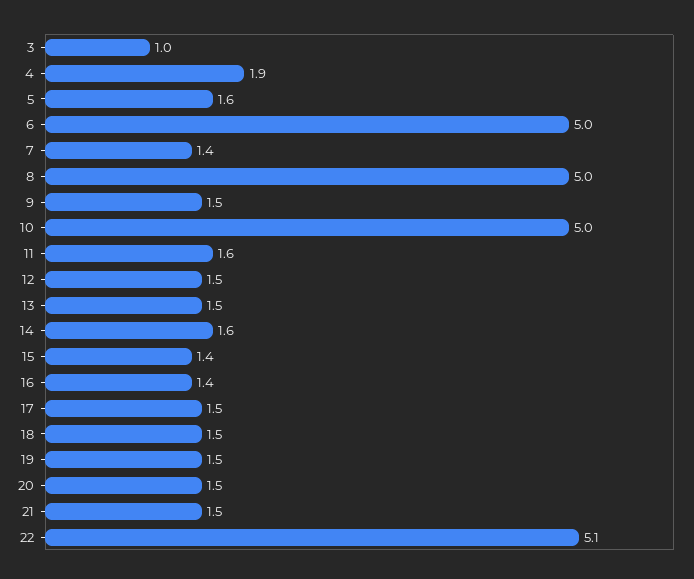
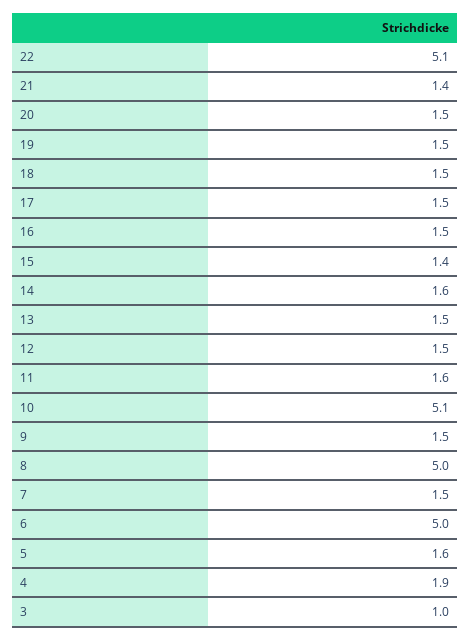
7: 1.4 -> 1.5
10: 5 -> 5.1
16: 1.4 -> 1.5
21: 1.5 -> 1.4

